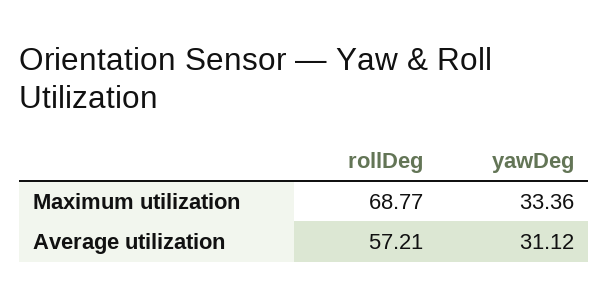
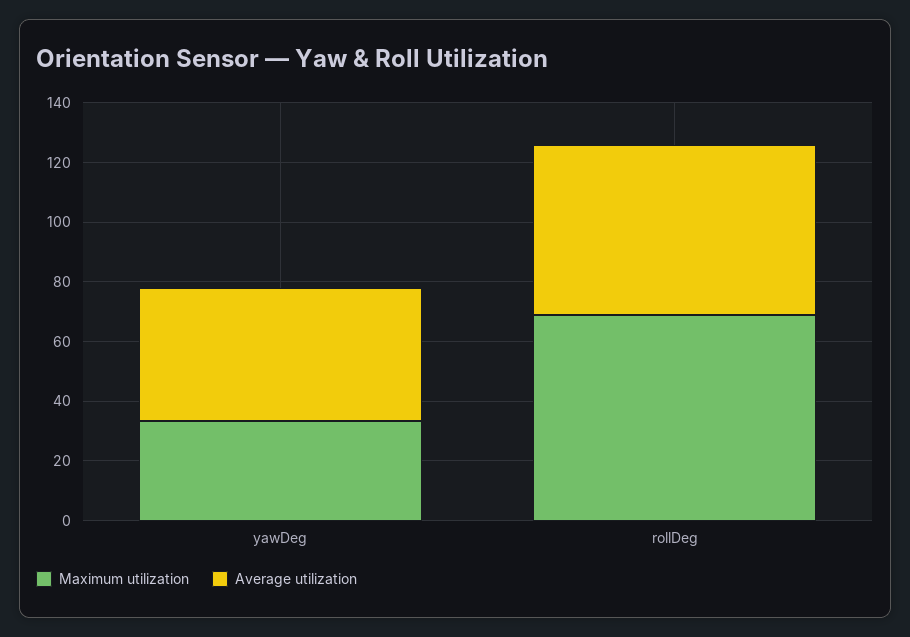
Average utilization, yawDeg: 31.12 -> 45

